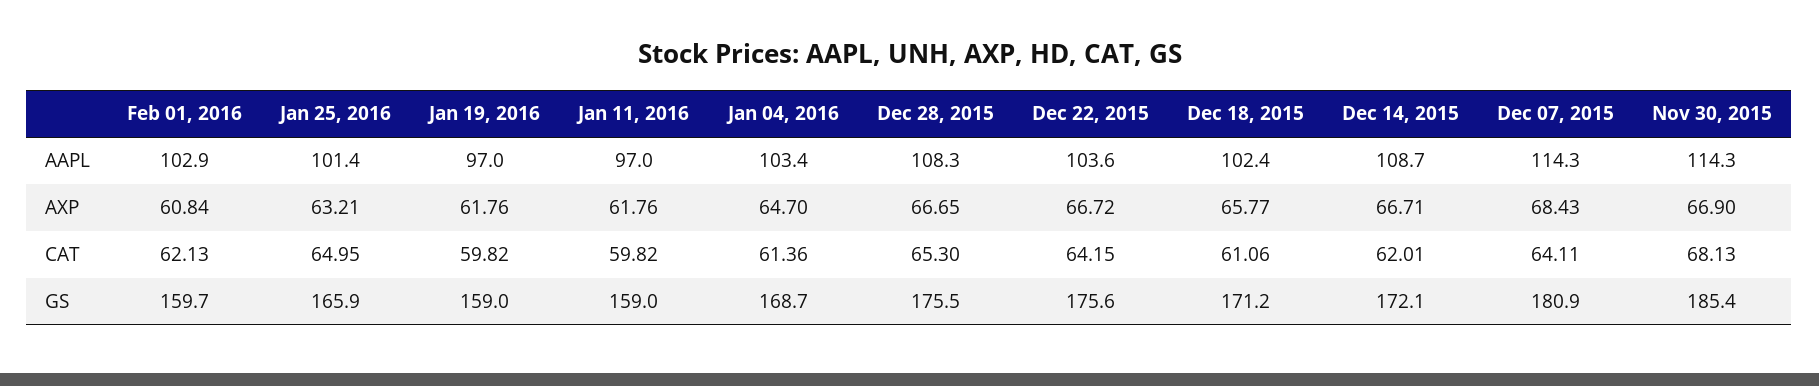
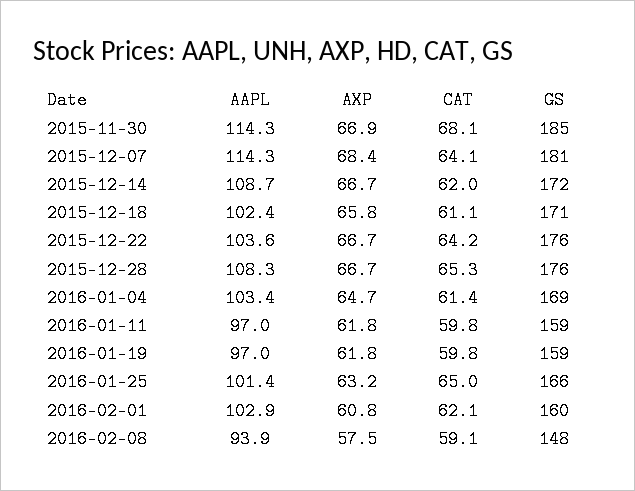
2016-02-08, AAPL: none -> 93.9
2016-02-08, AXP: none -> 57.5
2016-02-08, CAT: none -> 59.1
2016-02-08, GS: none -> 148

